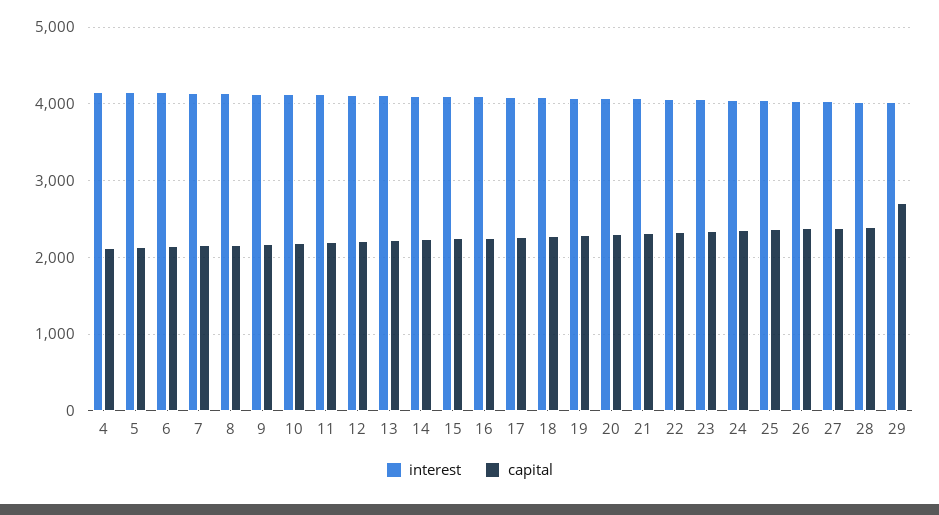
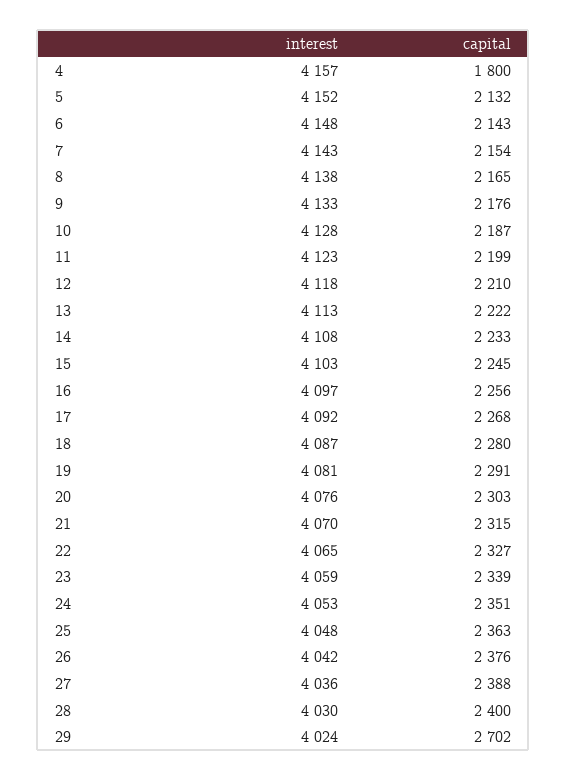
capital, 4: 2100 -> 1800

